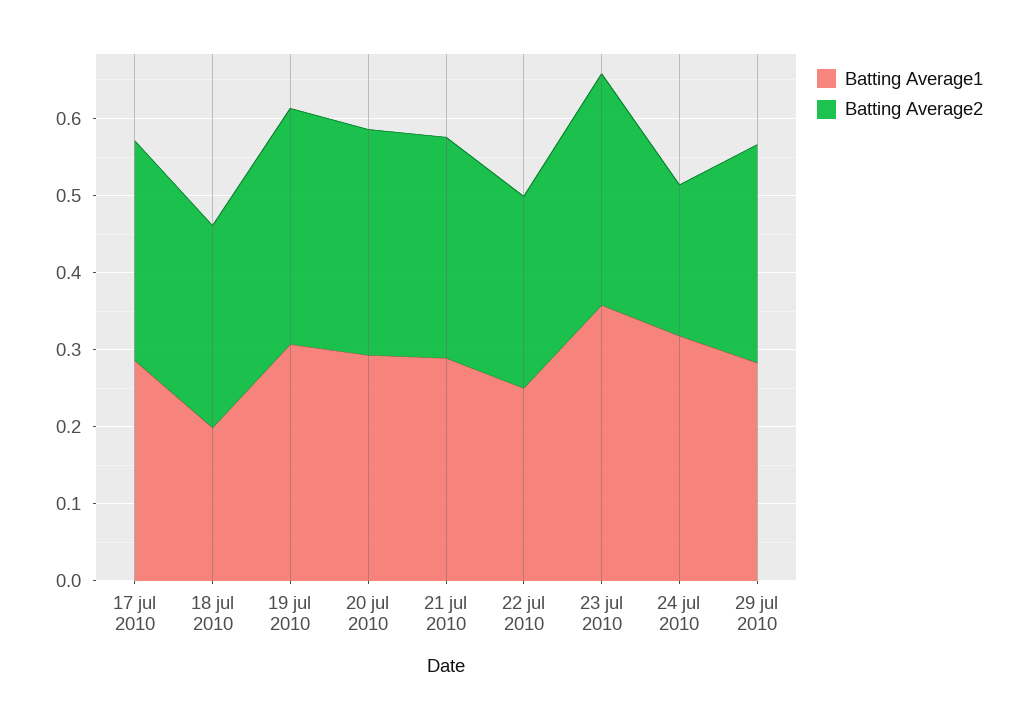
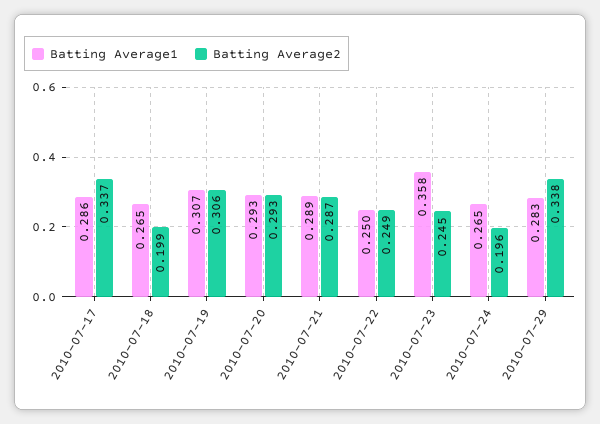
Batting Average2, 17 jul 2010: 0.28 -> 0.337
Batting Average1, 18 jul 2010: 0.2 -> 0.265
Batting Average2, 18 jul 2010: 0.26 -> 0.199
Batting Average2, 23 jul 2010: 0.3 -> 0.245
Batting Average1, 24 jul 2010: 0.32 -> 0.265
Batting Average2, 29 jul 2010: 0.28 -> 0.338

